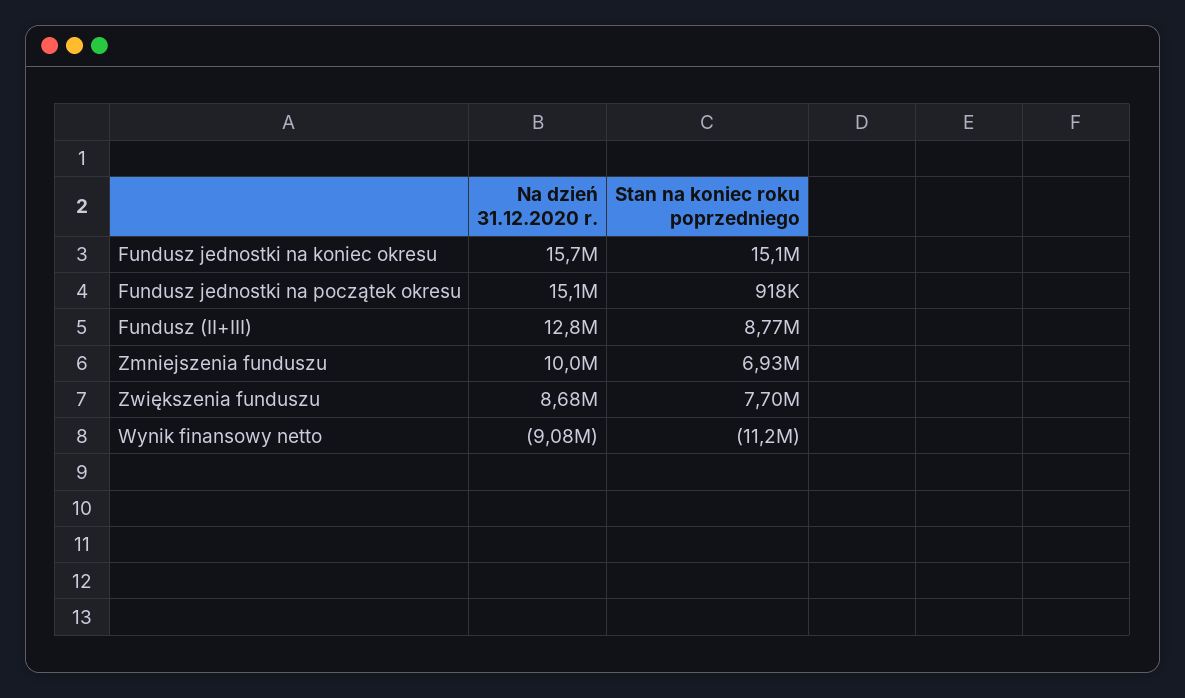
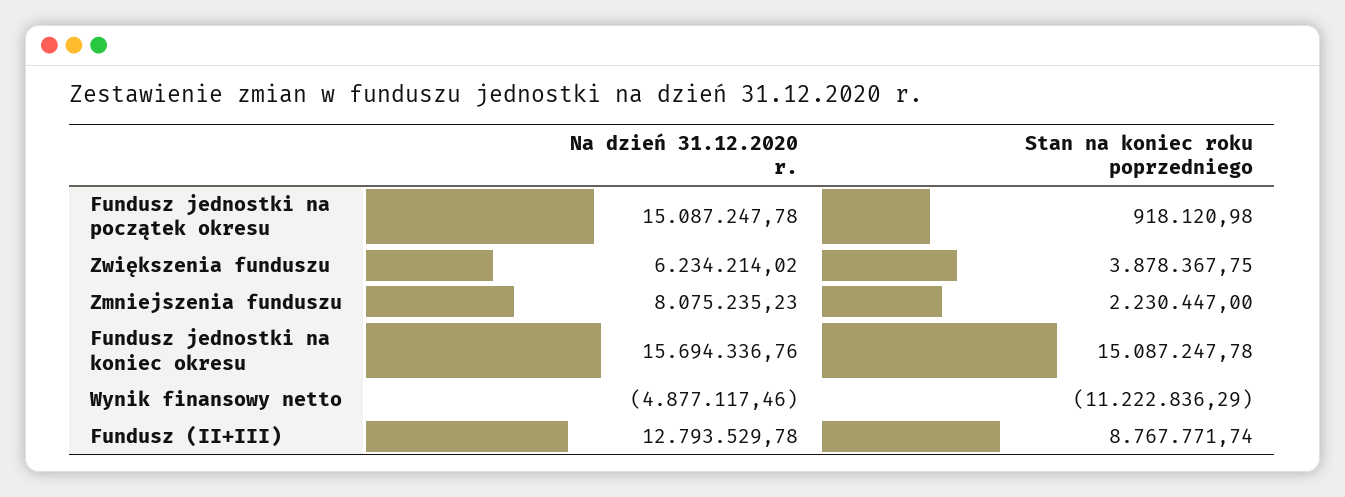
Na dzień 31.12.2020 r., Zmniejszenia funduszu: 10000000 -> 8075235.23
Stan na koniec roku poprzedniego, Zmniejszenia funduszu: 6930000 -> 2230447
Na dzień 31.12.2020 r., Zwiększenia funduszu: 8680000 -> 6234214.02
Stan na koniec roku poprzedniego, Zwiększenia funduszu: 7700000 -> 3878367.75
Na dzień 31.12.2020 r., Wynik finansowy netto: -9080000 -> -4877117.46

